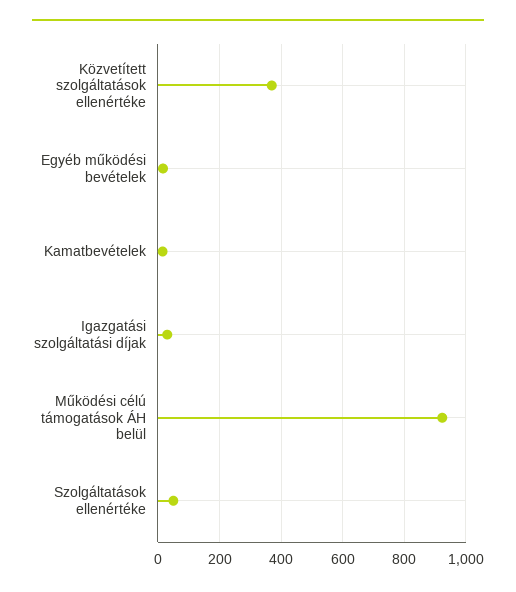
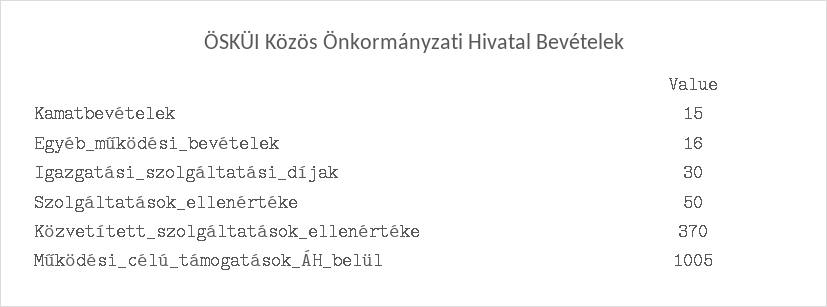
Működési célú támogatások ÁH belül: 920 -> 1005

